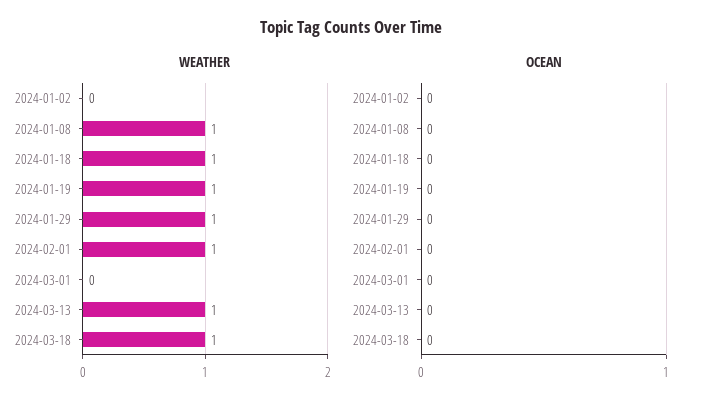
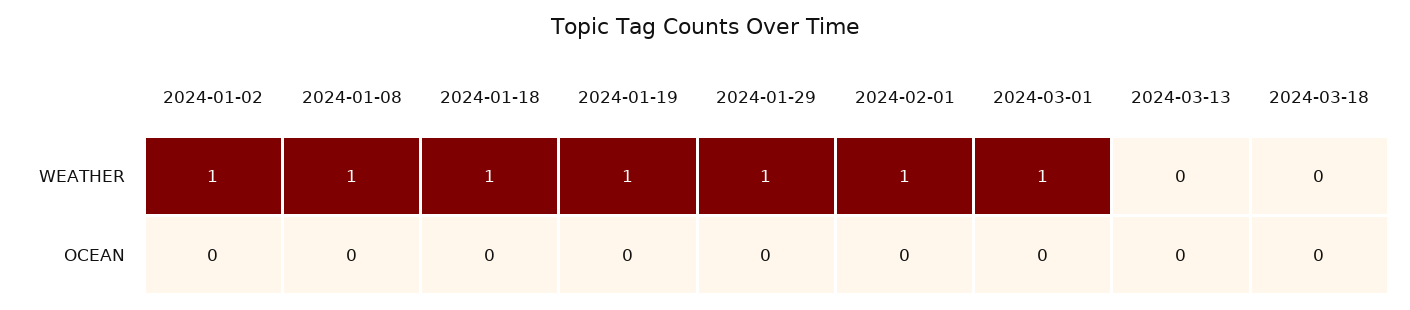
WEATHER, 2024-01-02: 0 -> 1
WEATHER, 2024-03-01: 0 -> 1
WEATHER, 2024-03-13: 1 -> 0
WEATHER, 2024-03-18: 1 -> 0

